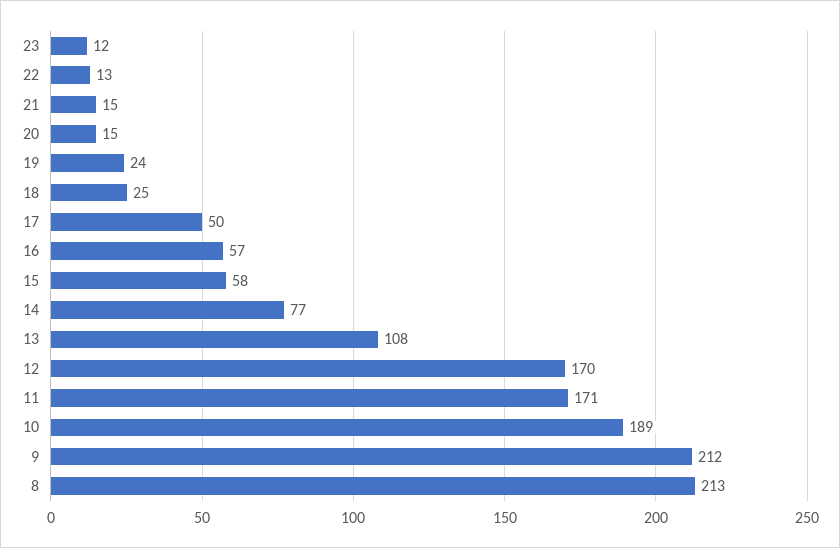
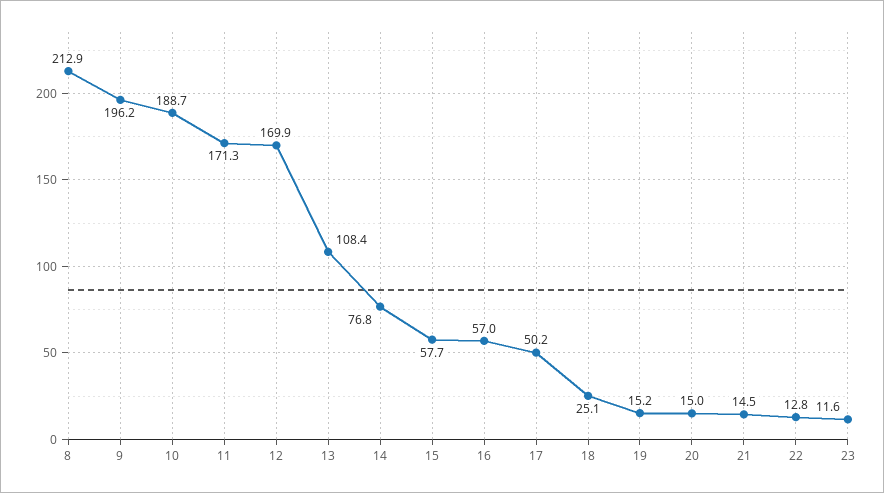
19: 24 -> 15.2
9: 212 -> 196.2

